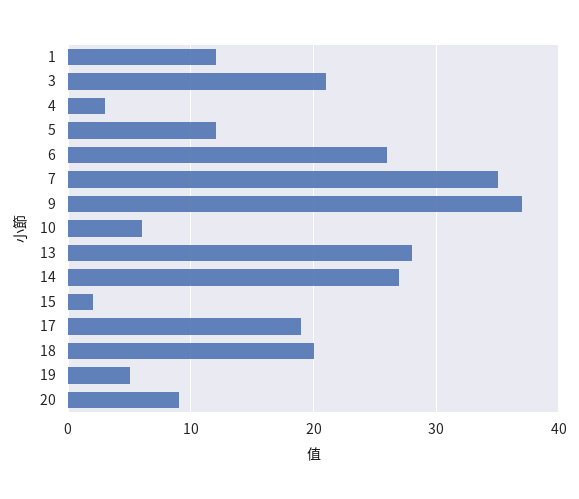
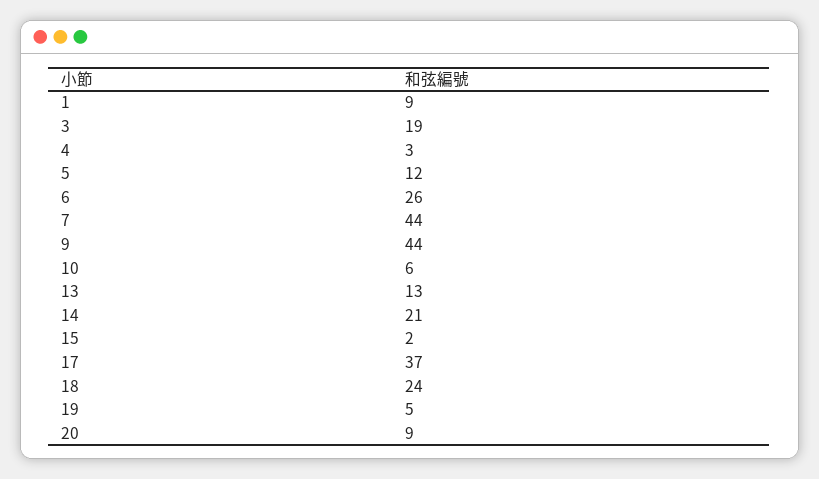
1: 12 -> 9
3: 21 -> 19
7: 35 -> 44
9: 37 -> 44
13: 28 -> 13
14: 27 -> 21
17: 19 -> 37
18: 20 -> 24

